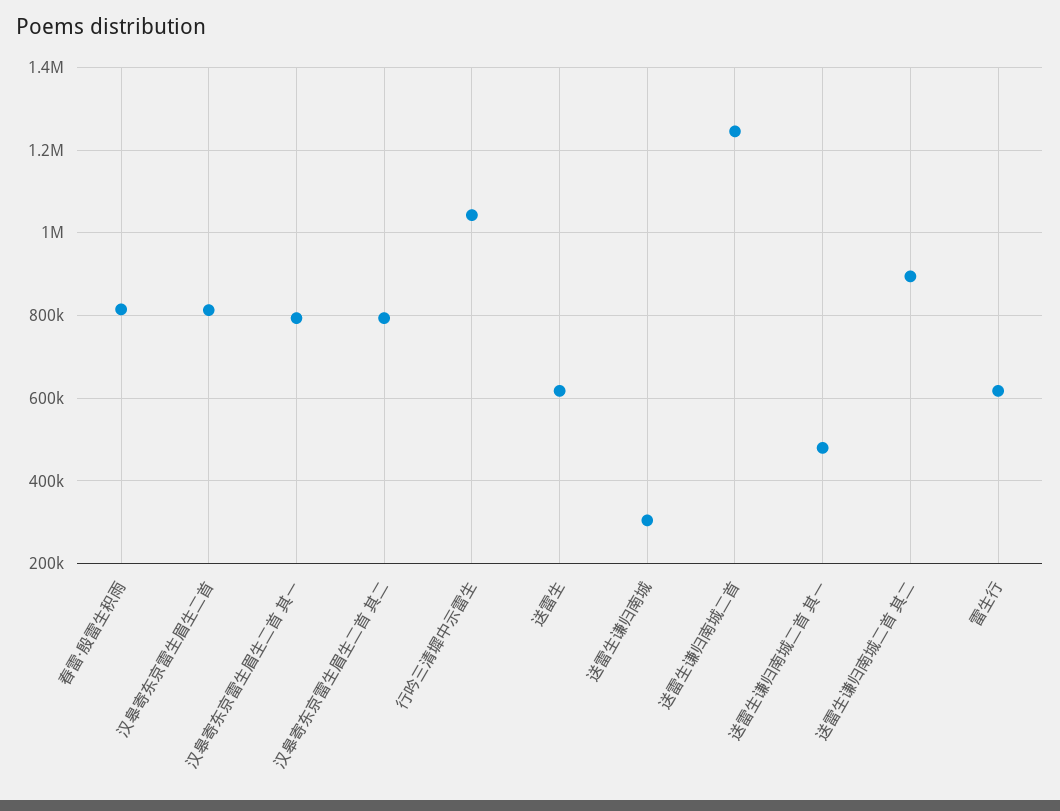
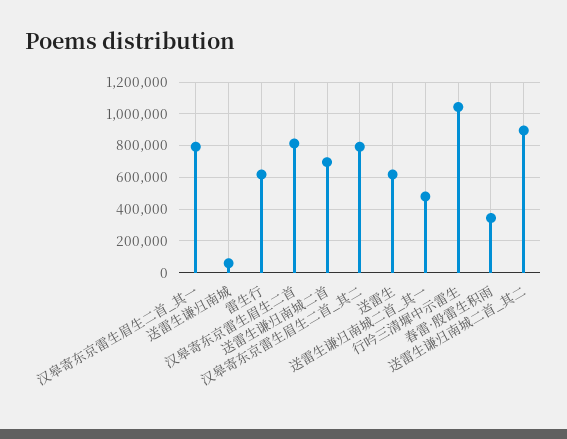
春雷·殷雷生积雨: 820000 -> 350000
送雷生谦归南城: 300000 -> 50000
送雷生谦归南城二首: 1240000 -> 700000

